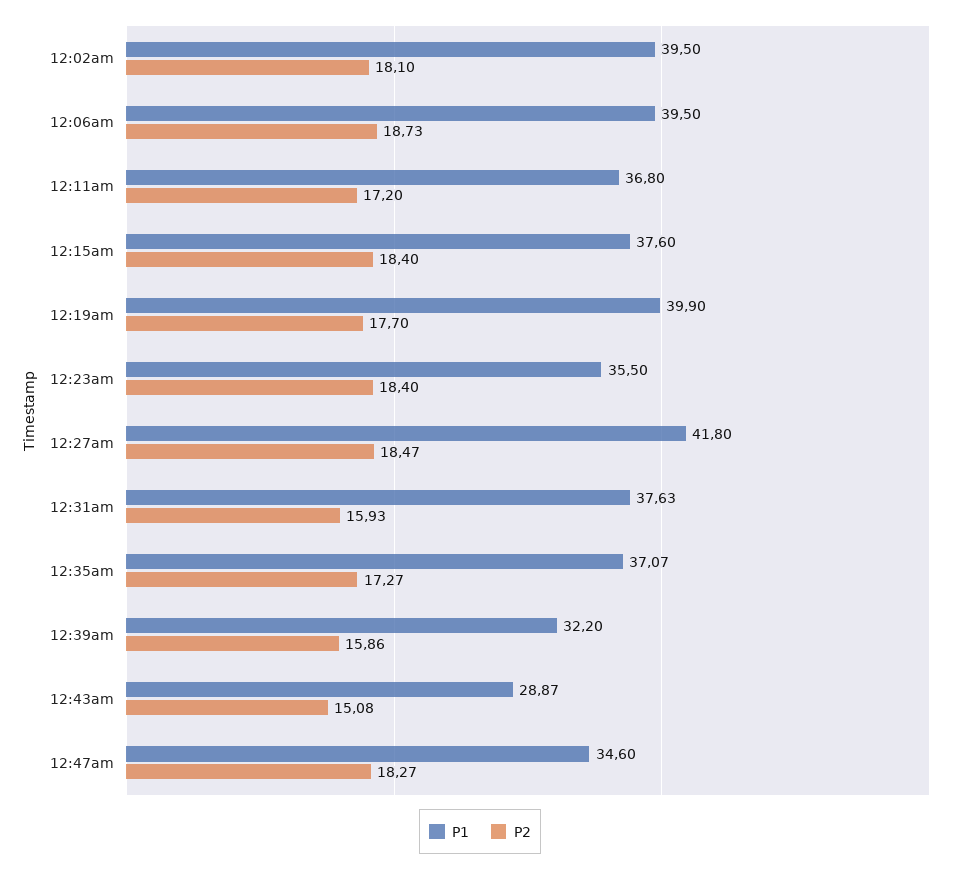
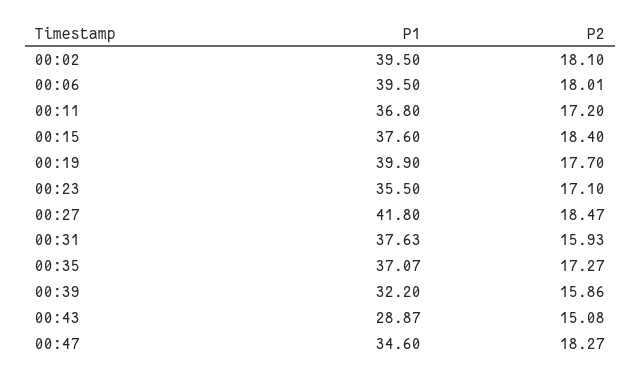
P2, 12:06am: 18.73 -> 18.01
P2, 12:23am: 18.4 -> 17.1

